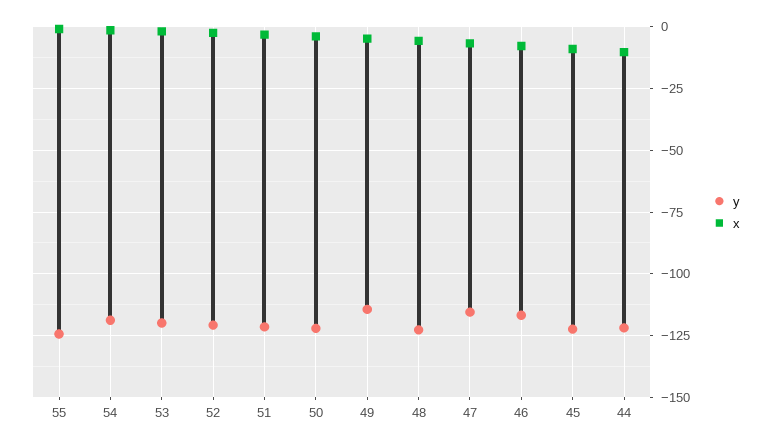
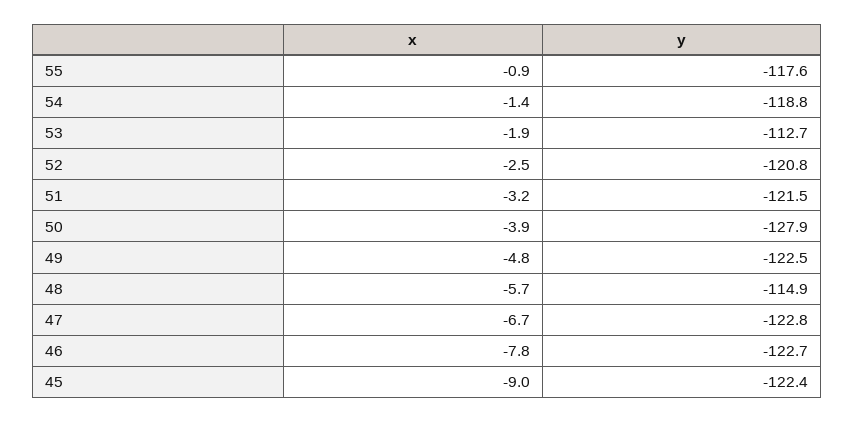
y, 55: -125 -> -117.6
y, 53: -120 -> -112.7
y, 50: -122.5 -> -127.9
y, 49: -115 -> -122.5
y, 48: -122.5 -> -114.9
y, 47: -115 -> -122.8
y, 46: -117.5 -> -122.7
y, 44: -122.5 -> none
x, 44: -10 -> none

